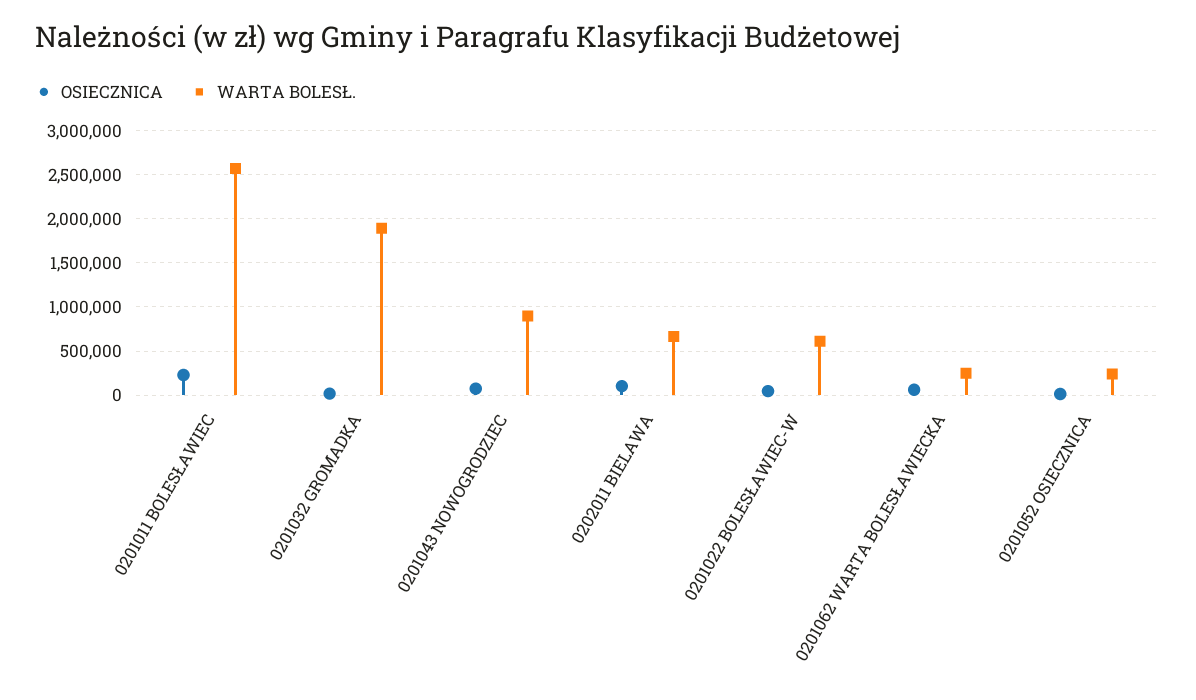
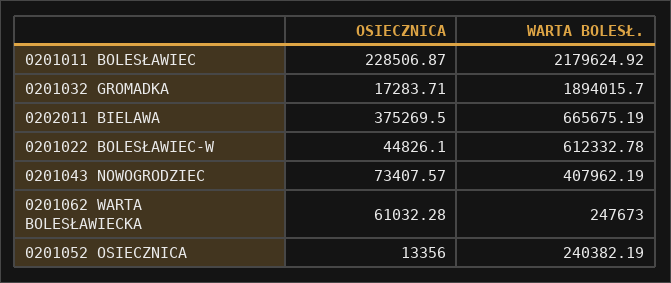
WARTA BOLESŁ., 0201011 BOLESŁAWIEC: 2600000 -> 2179624.92
WARTA BOLESŁ., 0201043 NOWOGRODZIEC: 900000 -> 407962.19
OSIECZNICA, 0202011 BIELAWA: 100000 -> 375269.5

